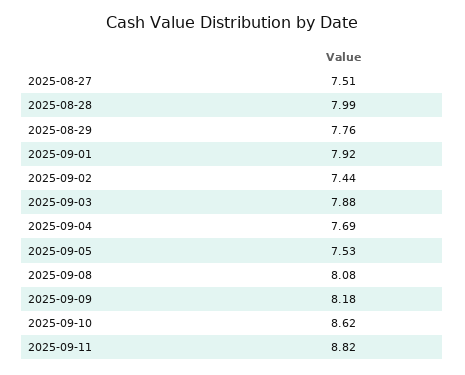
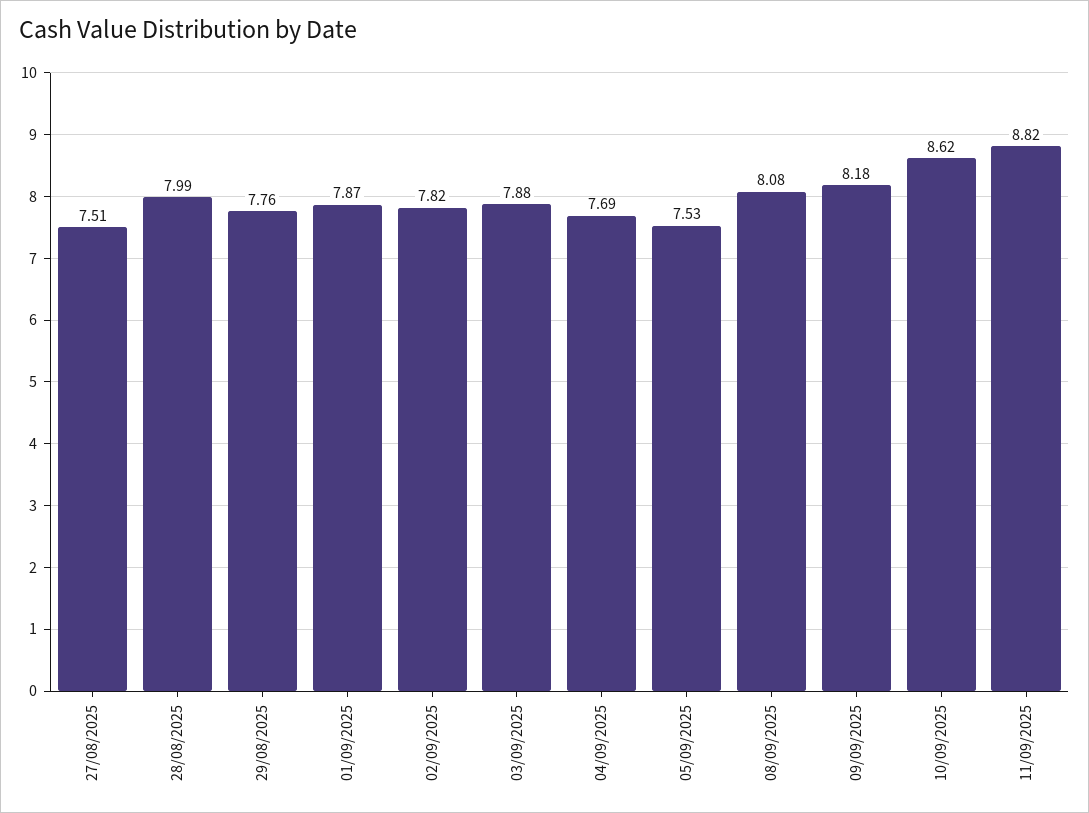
2025-09-01: 7.92 -> 7.87
2025-09-02: 7.44 -> 7.82

